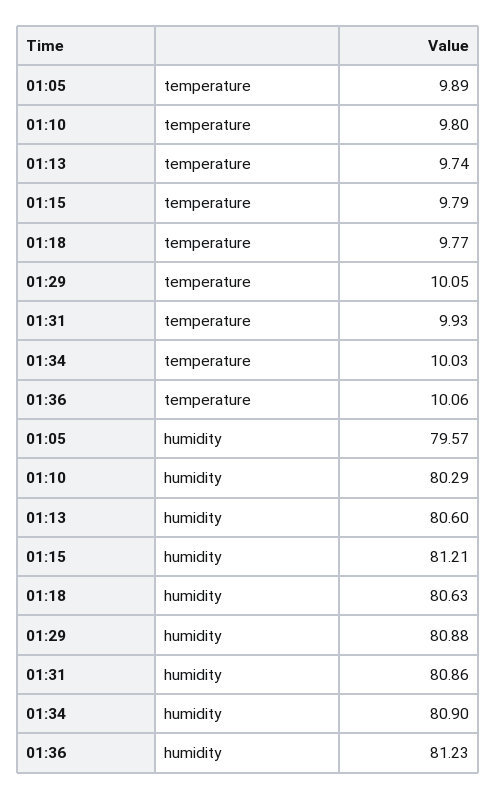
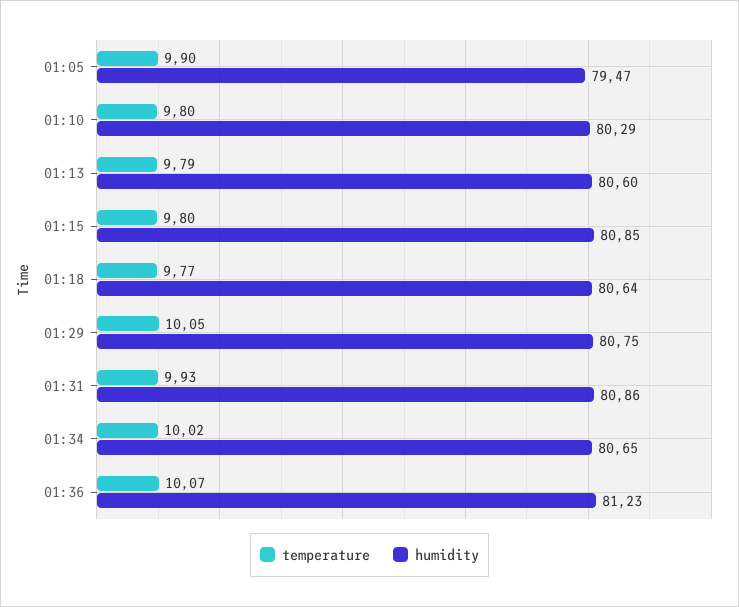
temperature, 01:05: 9.89 -> 9.9
temperature, 01:13: 9.74 -> 9.79
temperature, 01:15: 9.79 -> 9.8
temperature, 01:34: 10.03 -> 10.02
temperature, 01:36: 10.06 -> 10.07
humidity, 01:05: 79.57 -> 79.47
humidity, 01:15: 81.21 -> 80.85
humidity, 01:18: 80.63 -> 80.64
humidity, 01:29: 80.88 -> 80.75
humidity, 01:34: 80.9 -> 80.65

